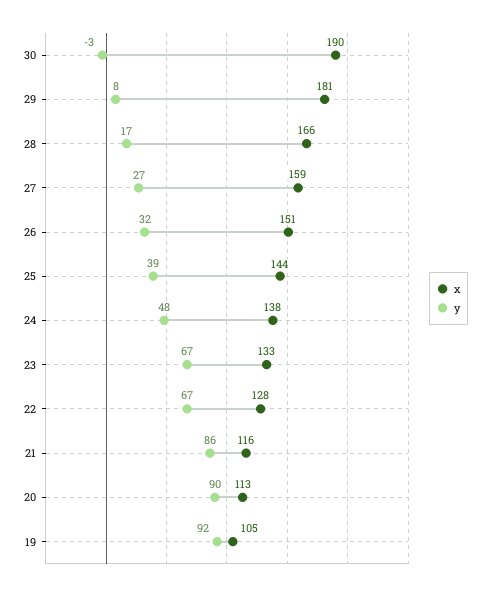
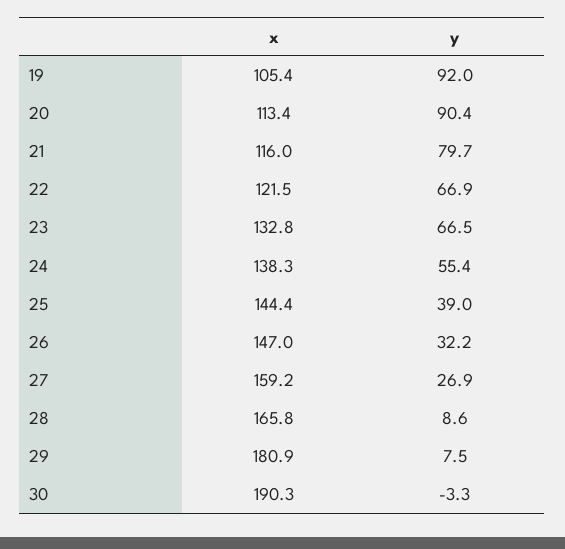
y, 28: 17 -> 8.6
x, 26: 151 -> 147
y, 24: 48 -> 55.4
x, 22: 128 -> 121.5
y, 21: 86 -> 79.7

